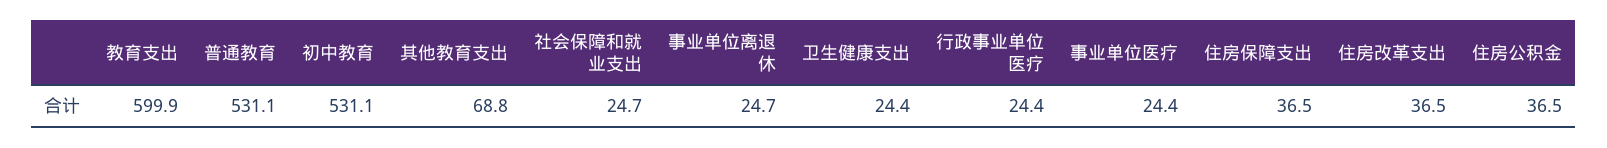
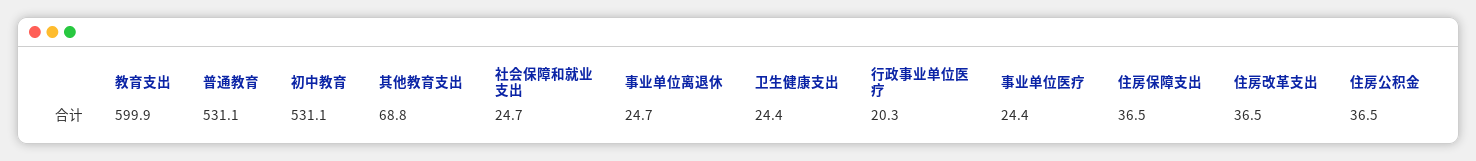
行政事业单位医疗: 24.4 -> 20.3

